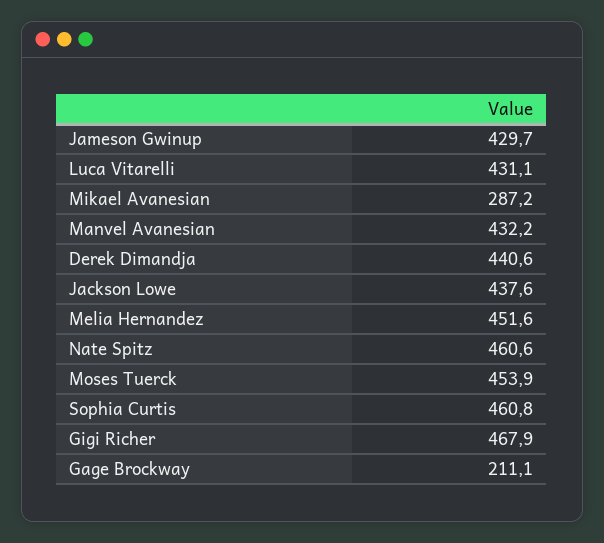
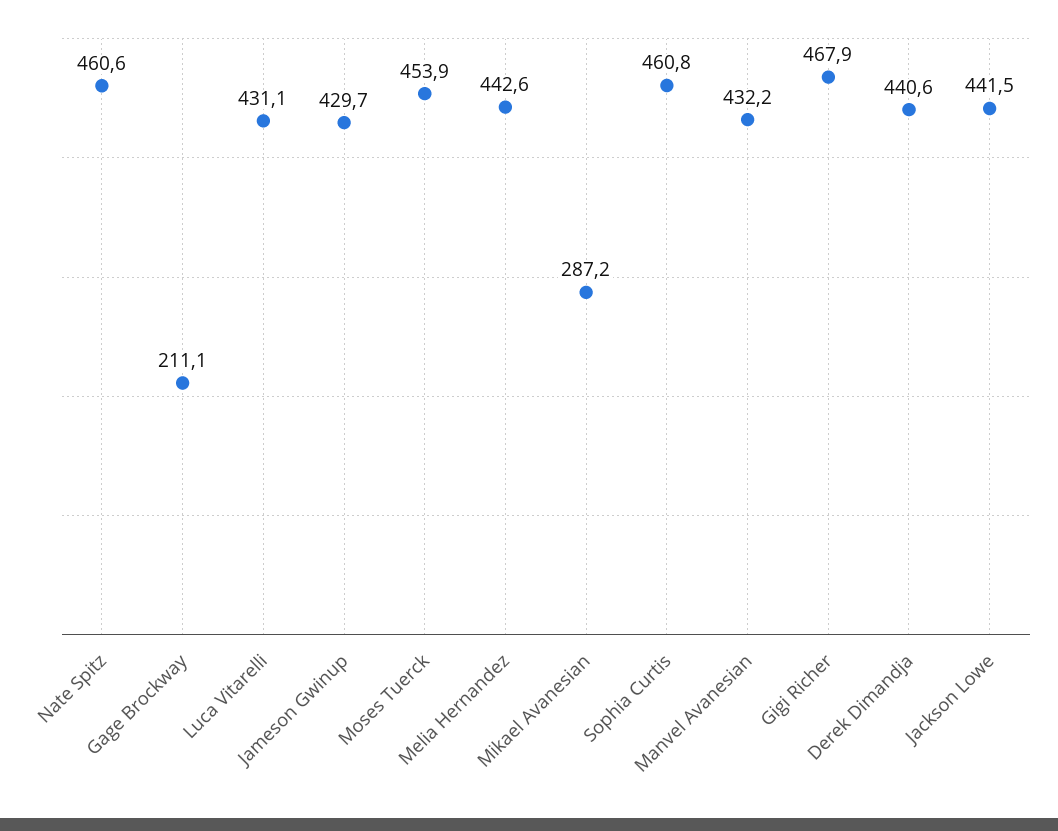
Jackson Lowe: 437.6 -> 441.5
Melia Hernandez: 451.6 -> 442.6

